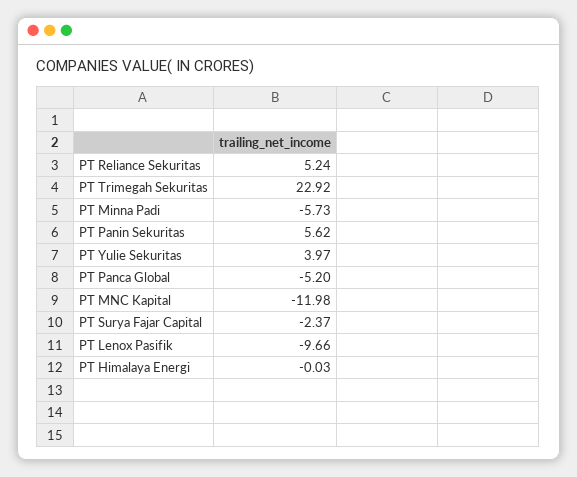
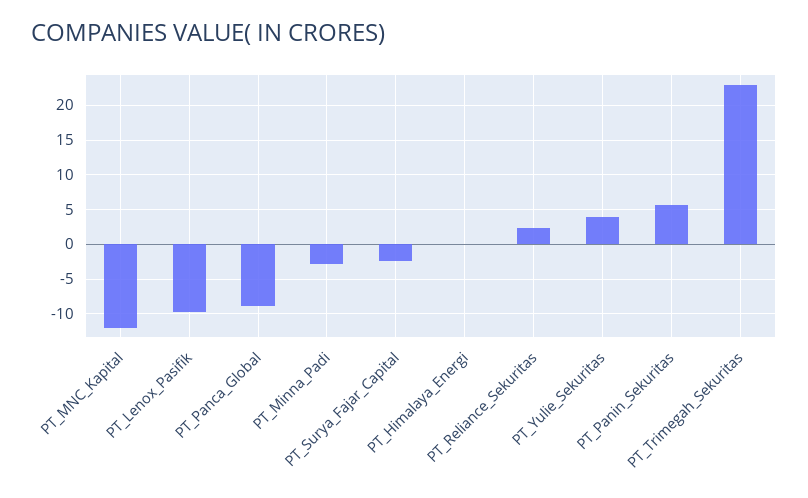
PT Reliance Sekuritas: 5.24 -> 2
PT Minna Padi: -5.73 -> -3
PT Panca Global: -5.2 -> -9

